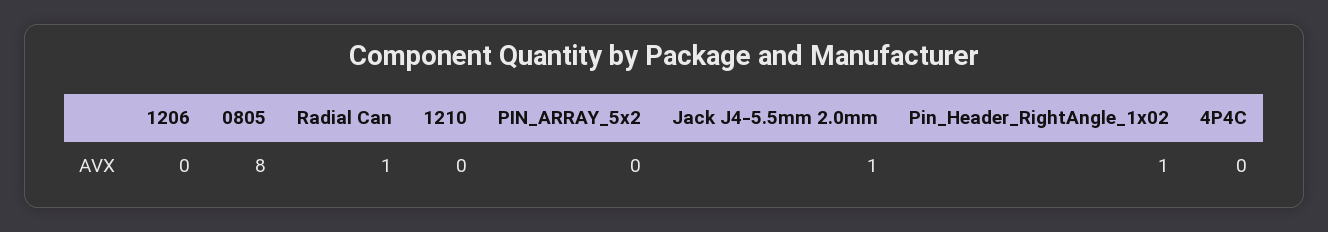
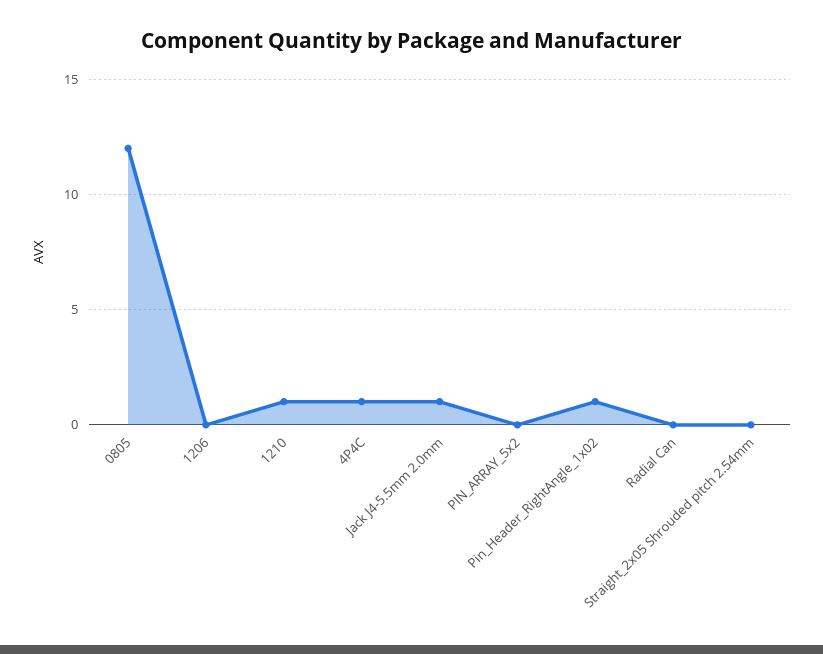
0805: 8 -> 12
Radial Can: 1 -> 0
1210: 0 -> 1
4P4C: 0 -> 1
Straight_2x05 Shrouded pitch 2.54mm: none -> 0

